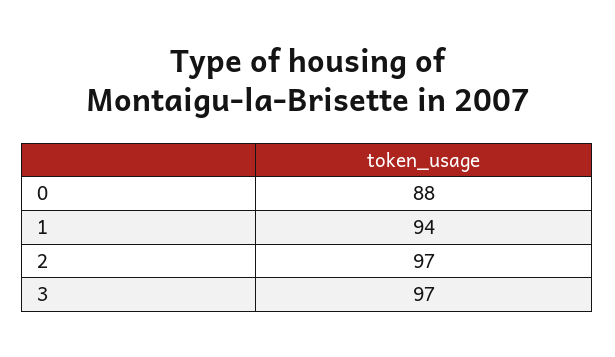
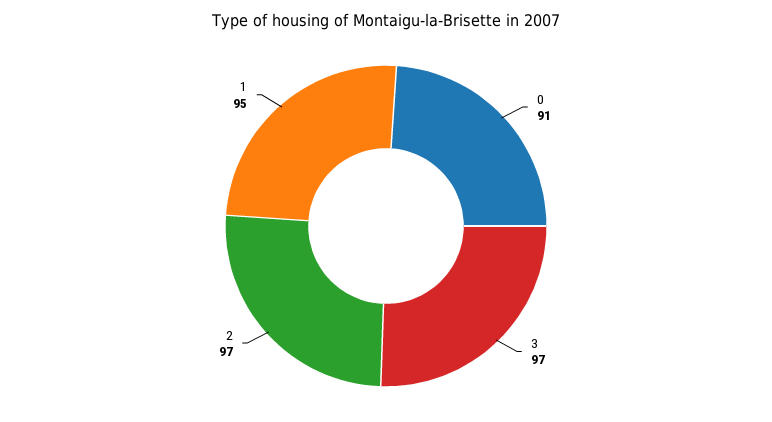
0: 88 -> 91
1: 94 -> 95

